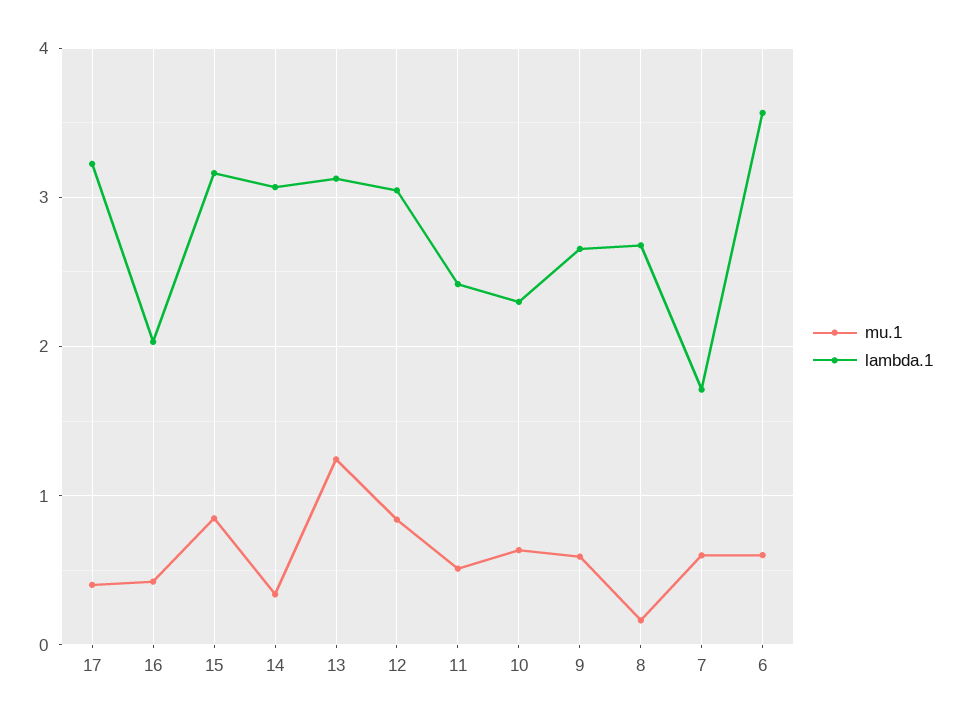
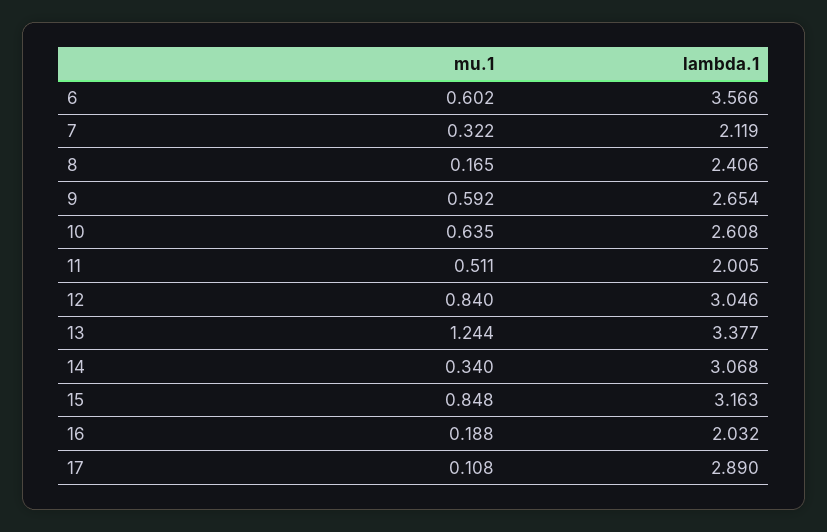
mu.1, 17: 0.4 -> 0.108
lambda.1, 17: 3.2 -> 2.89
mu.1, 16: 0.4 -> 0.188
lambda.1, 13: 3.1 -> 3.377
lambda.1, 11: 2.4 -> 2.005
lambda.1, 10: 2.3 -> 2.608
lambda.1, 8: 2.7 -> 2.406
mu.1, 7: 0.6 -> 0.322
lambda.1, 7: 1.7 -> 2.119

